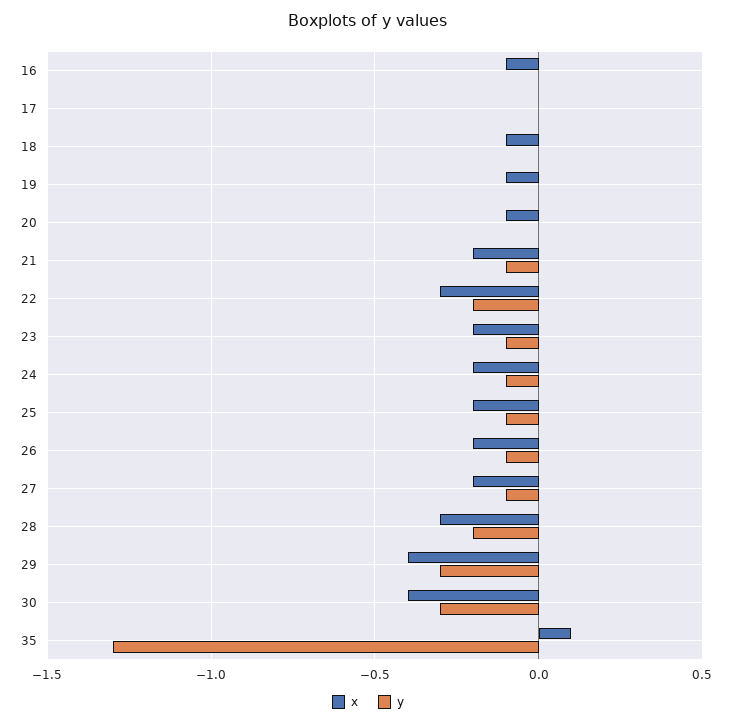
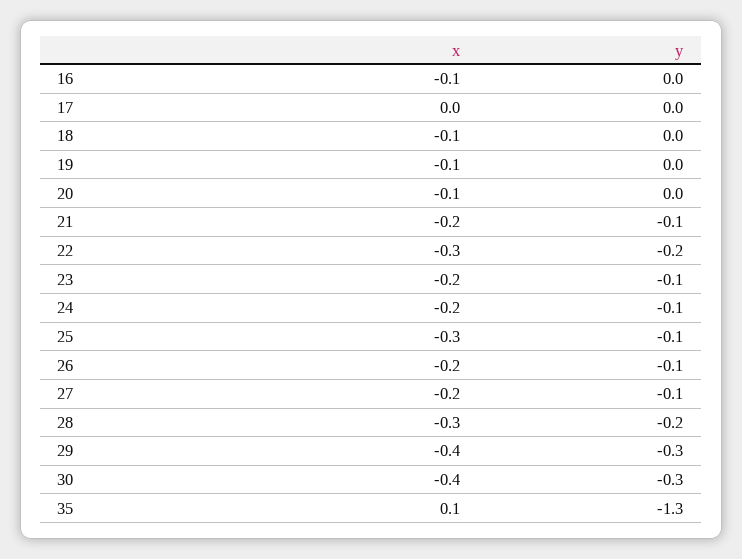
x, 25: -0.2 -> -0.3

